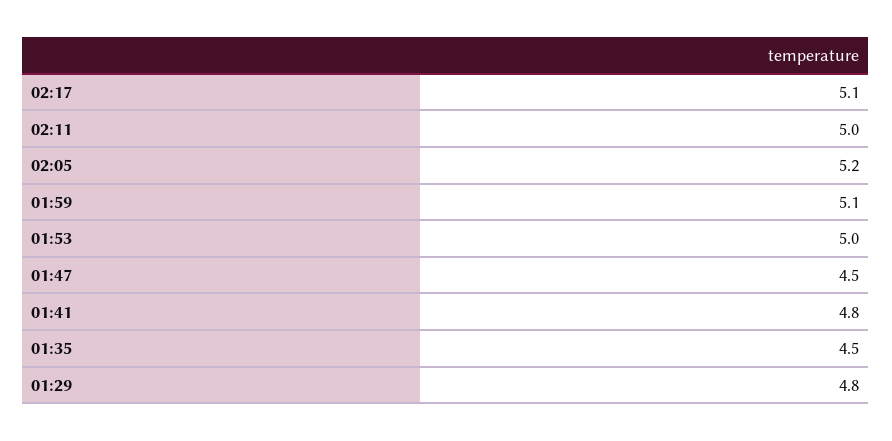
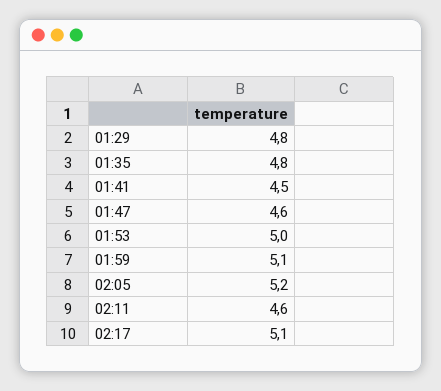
02:11: 5 -> 4.6
01:47: 4.5 -> 4.6
01:41: 4.8 -> 4.5
01:35: 4.5 -> 4.8

